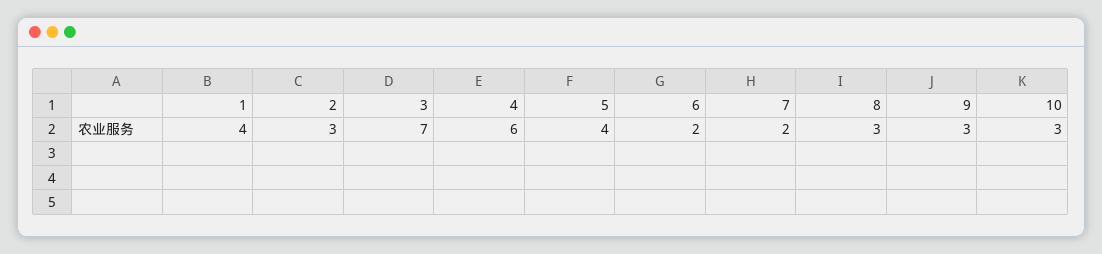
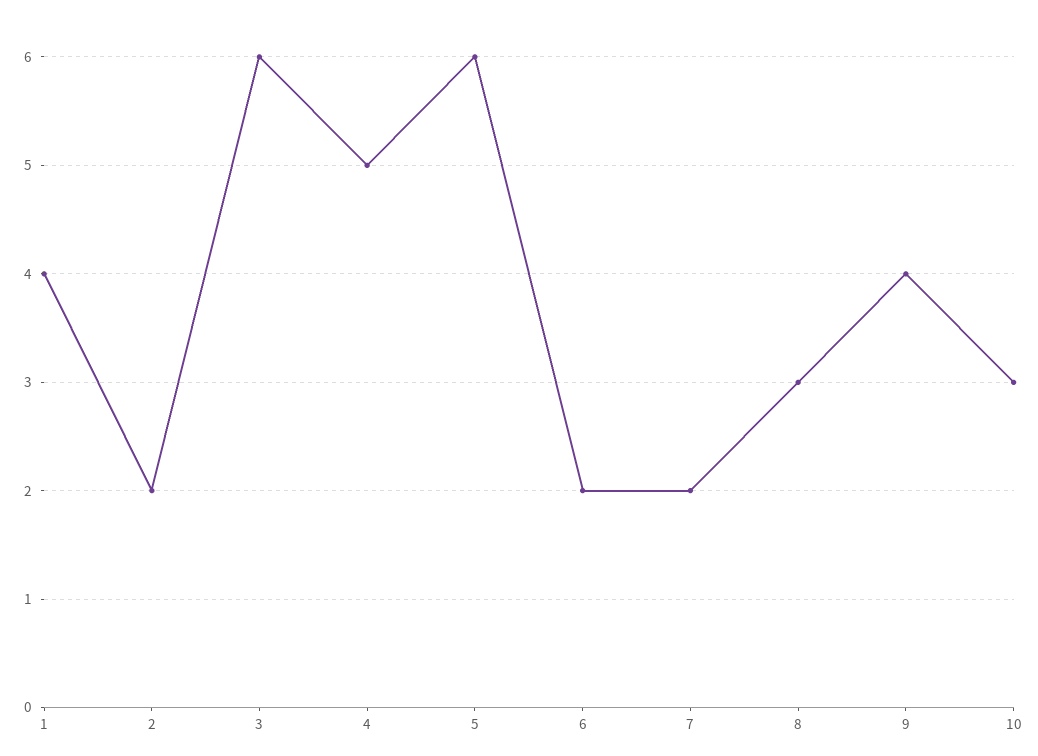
2: 3 -> 2
3: 7 -> 6
4: 6 -> 5
5: 4 -> 6
9: 3 -> 4

